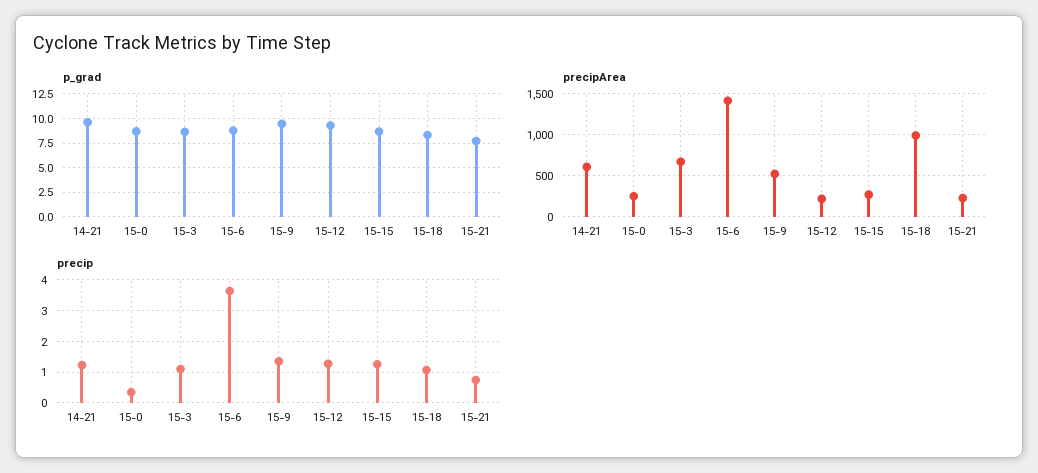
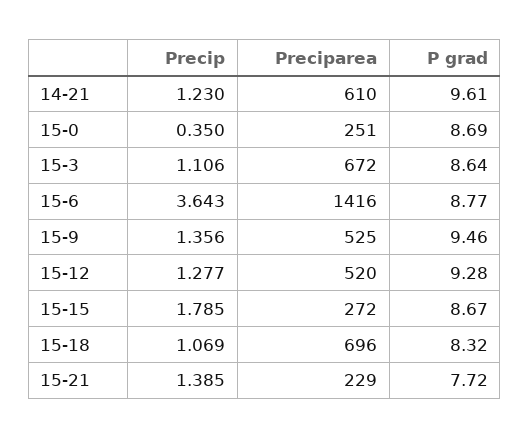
precipArea, 15-12: 200 -> 520
precipArea, 15-18: 1000 -> 696
precip, 15-15: 1.2 -> 1.785
precip, 15-21: 0.8 -> 1.385

